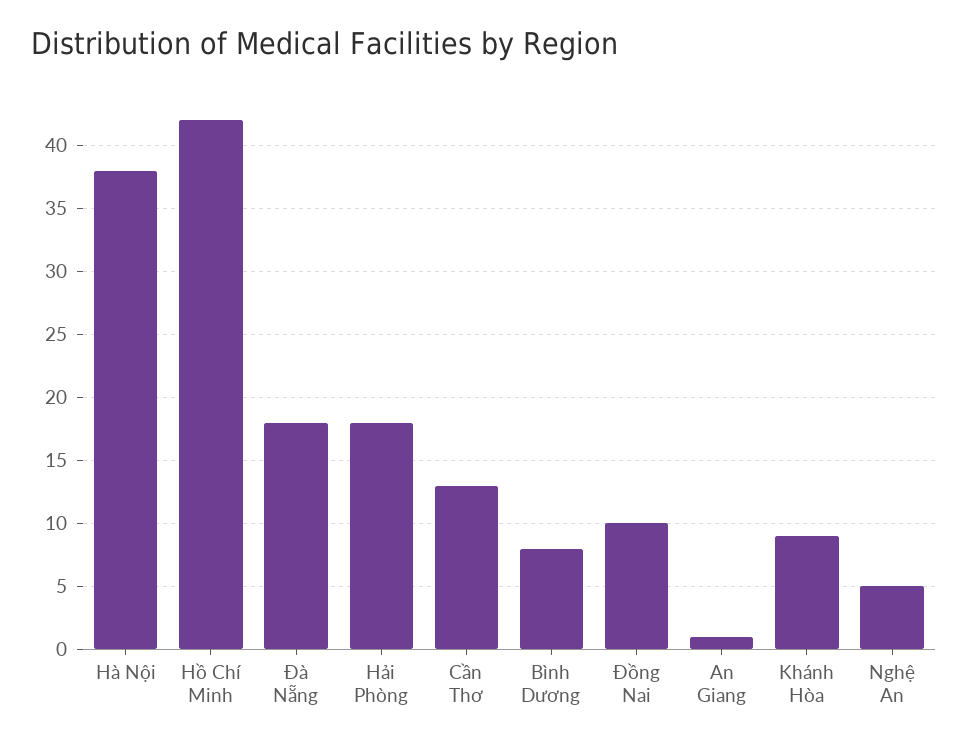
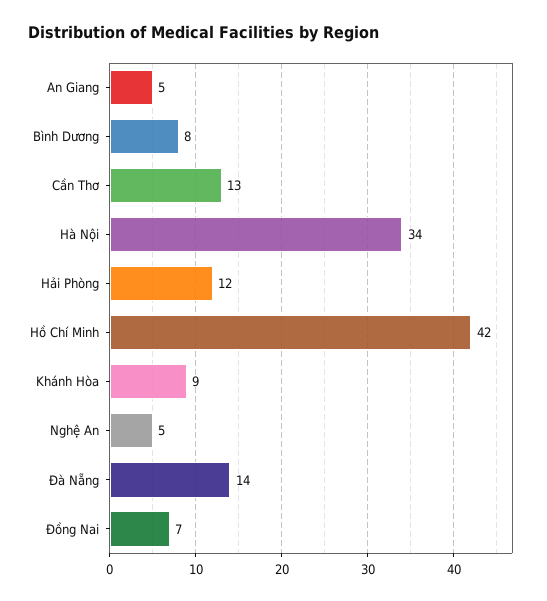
Hà Nội: 38 -> 34
Đà Nẵng: 18 -> 14
Hải Phòng: 18 -> 12
Đồng Nai: 10 -> 7
An Giang: 1 -> 5

